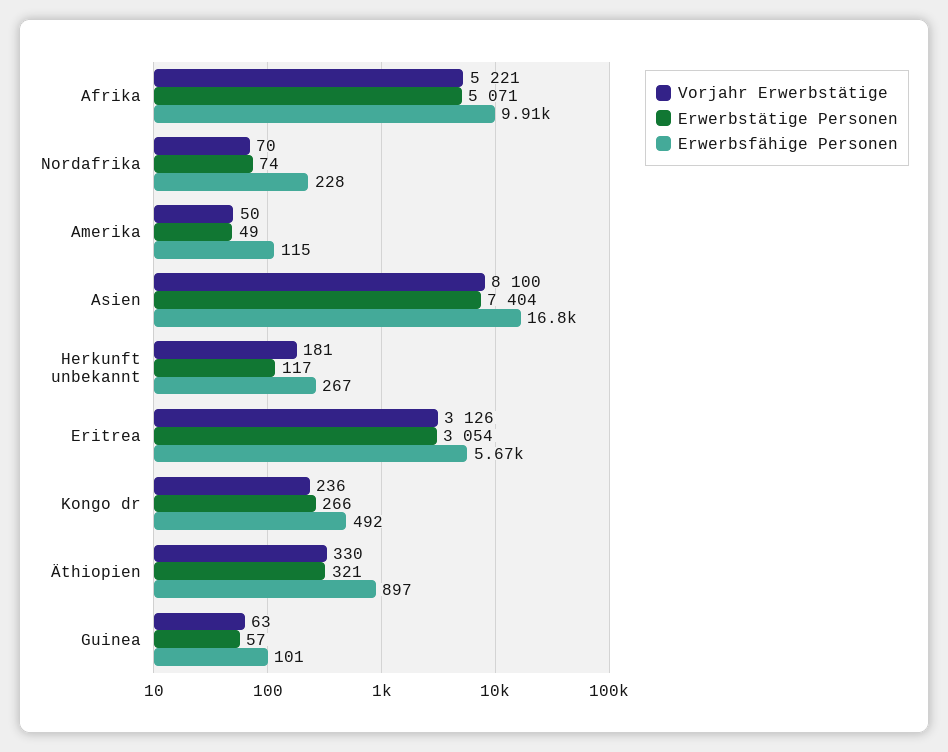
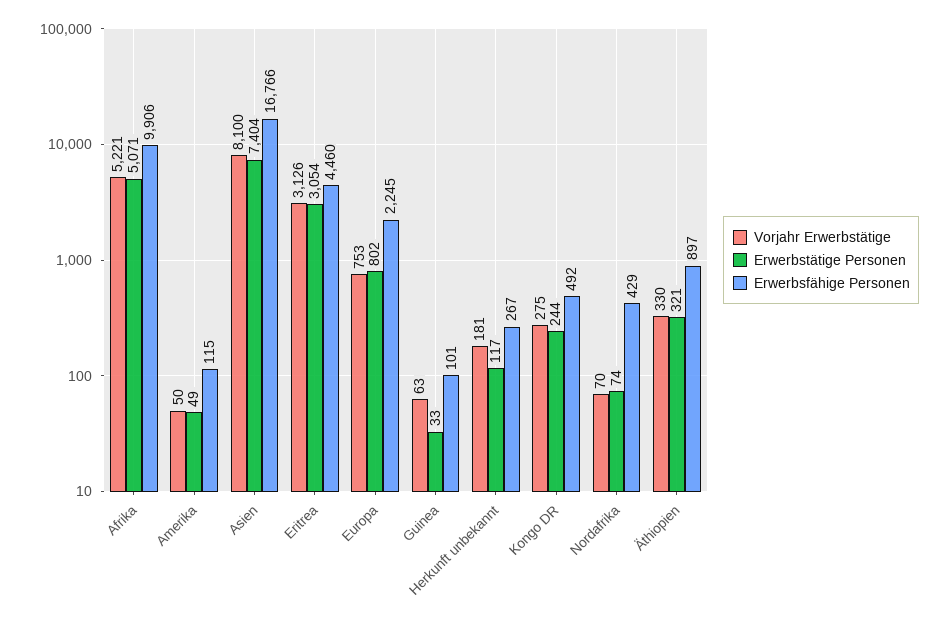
Erwerbsfähige Personen, Nordafrika: 228 -> 429
Erwerbsfähige Personen, Eritrea: 5670 -> 4460
Vorjahr Erwerbstätige, Kongo dr: 236 -> 275
Erwerbstätige Personen, Kongo dr: 266 -> 244
Erwerbstätige Personen, Guinea: 57 -> 33
Vorjahr Erwerbstätige, Europa: none -> 753
Erwerbstätige Personen, Europa: none -> 802
Erwerbsfähige Personen, Europa: none -> 2245

